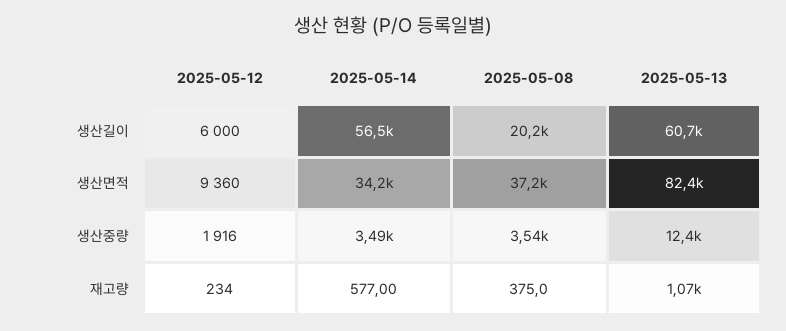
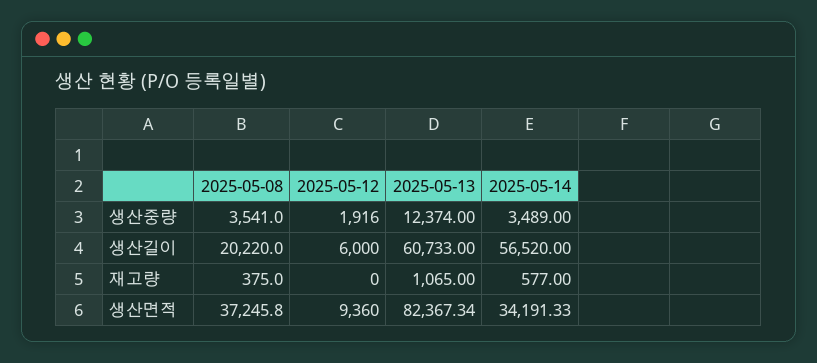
2025-05-12, 재고량: 234 -> 0

